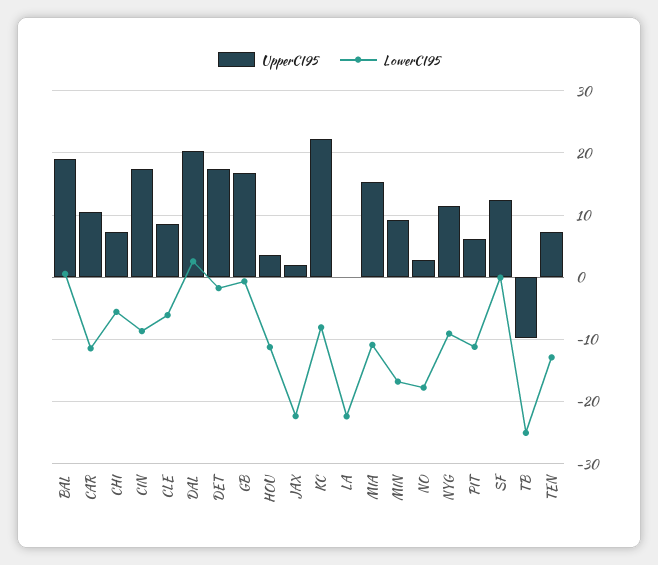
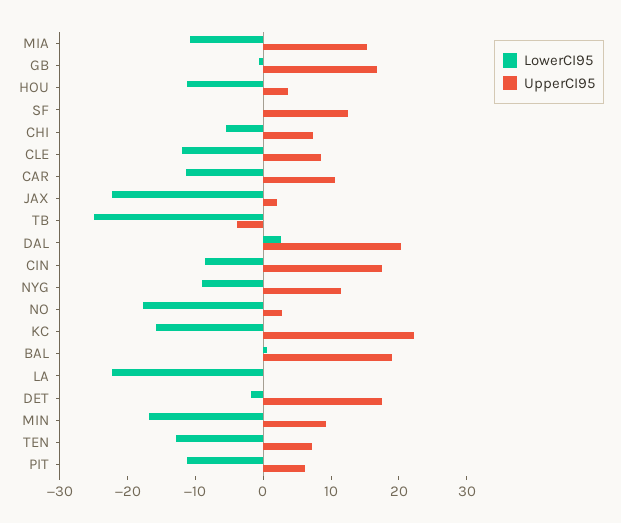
LowerCI95, CLE: -6 -> -12
LowerCI95, KC: -8 -> -16
UpperCI95, TB: -10 -> -4

